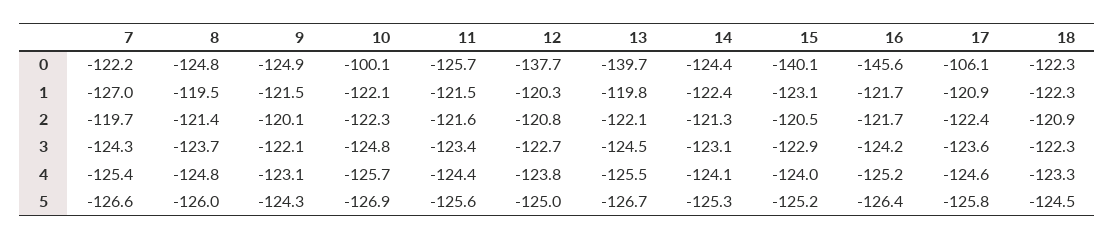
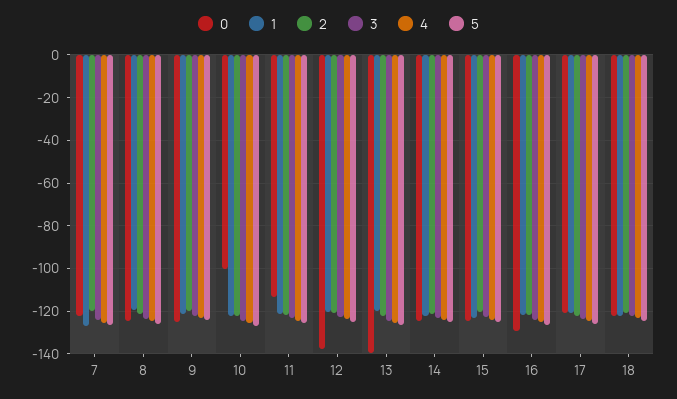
0, 11: -125.7 -> -115
0, 15: -140.1 -> -125
0, 16: -145.6 -> -130
0, 17: -106.1 -> -120

